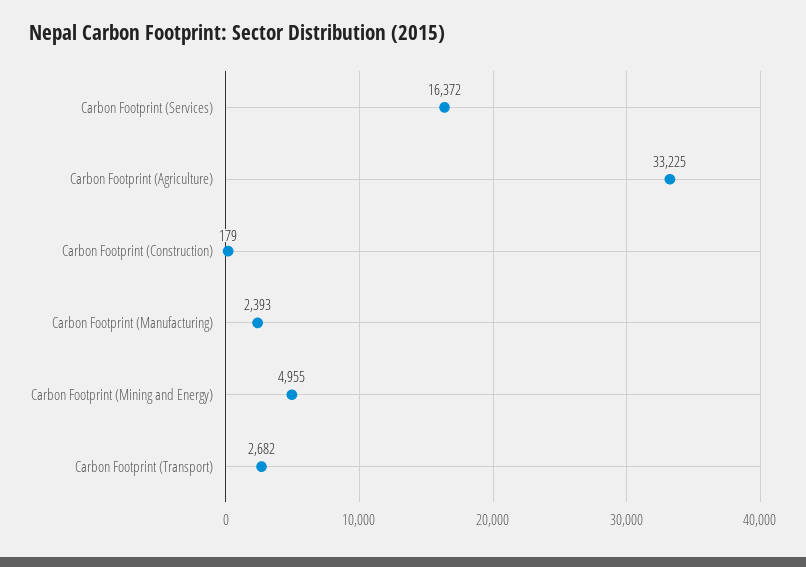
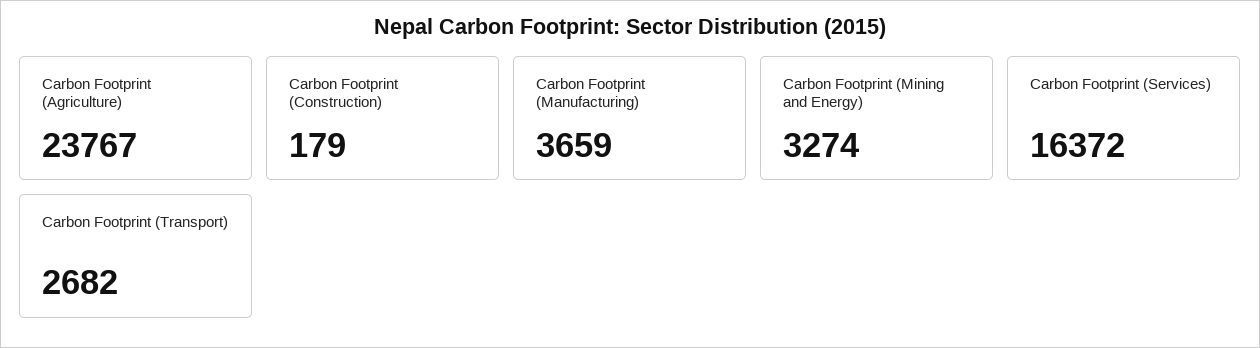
Carbon Footprint (Agriculture): 33225 -> 23767
Carbon Footprint (Manufacturing): 2393 -> 3659
Carbon Footprint (Mining and Energy): 4955 -> 3274

